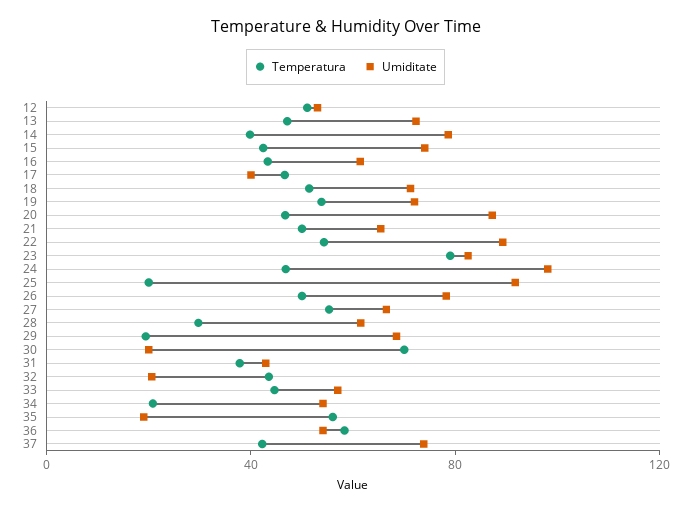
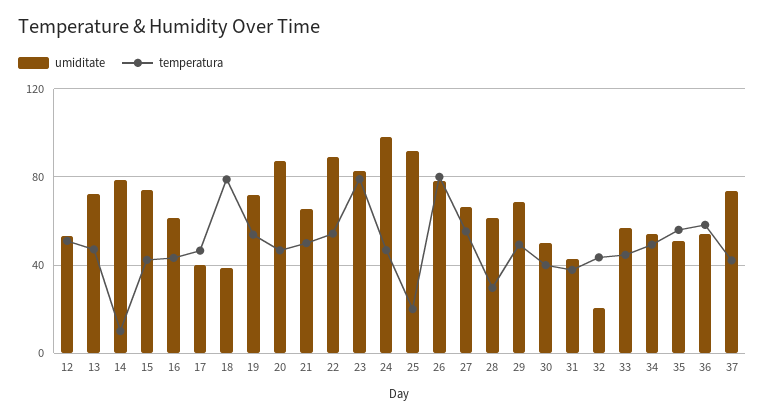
Temperatura, 14: 40 -> 10
Temperatura, 18: 50 -> 80
Umiditate, 18: 70 -> 40
Temperatura, 26: 50 -> 80
Temperatura, 29: 20 -> 50
Temperatura, 30: 70 -> 40
Umiditate, 30: 20 -> 50
Temperatura, 34: 20 -> 50
Umiditate, 35: 20 -> 50

